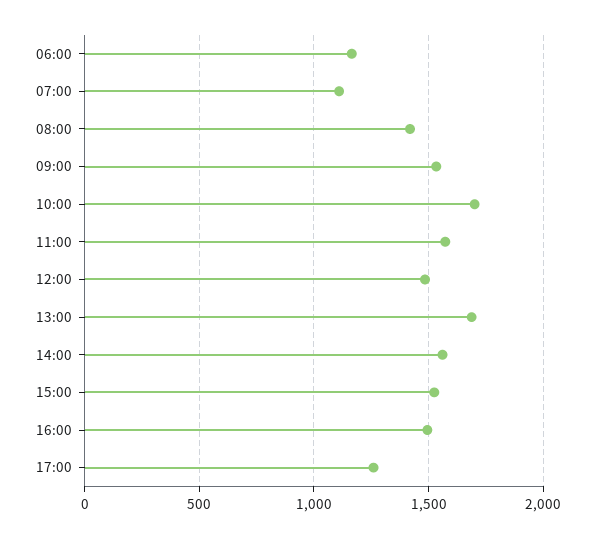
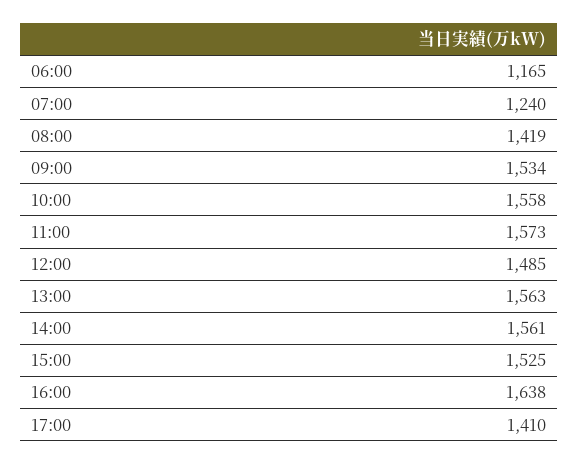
07:00: 1100 -> 1240
10:00: 1700 -> 1558
13:00: 1700 -> 1563
16:00: 1500 -> 1638
17:00: 1250 -> 1410

